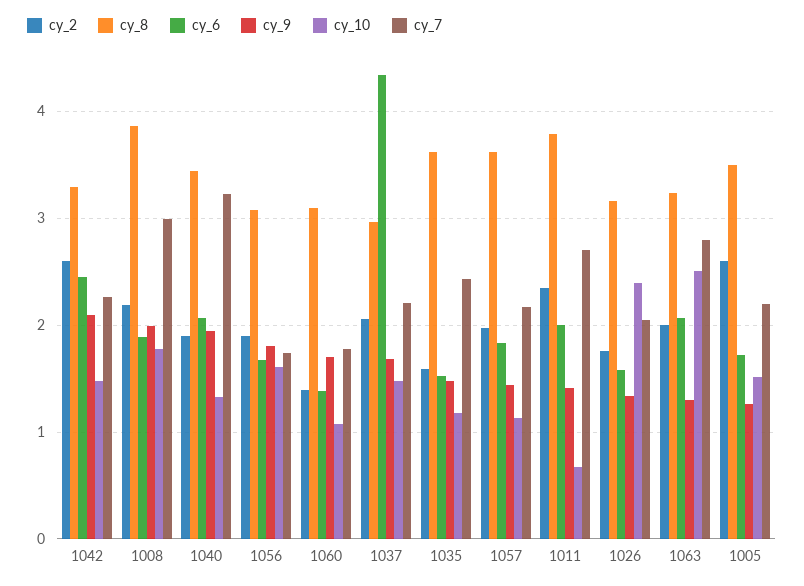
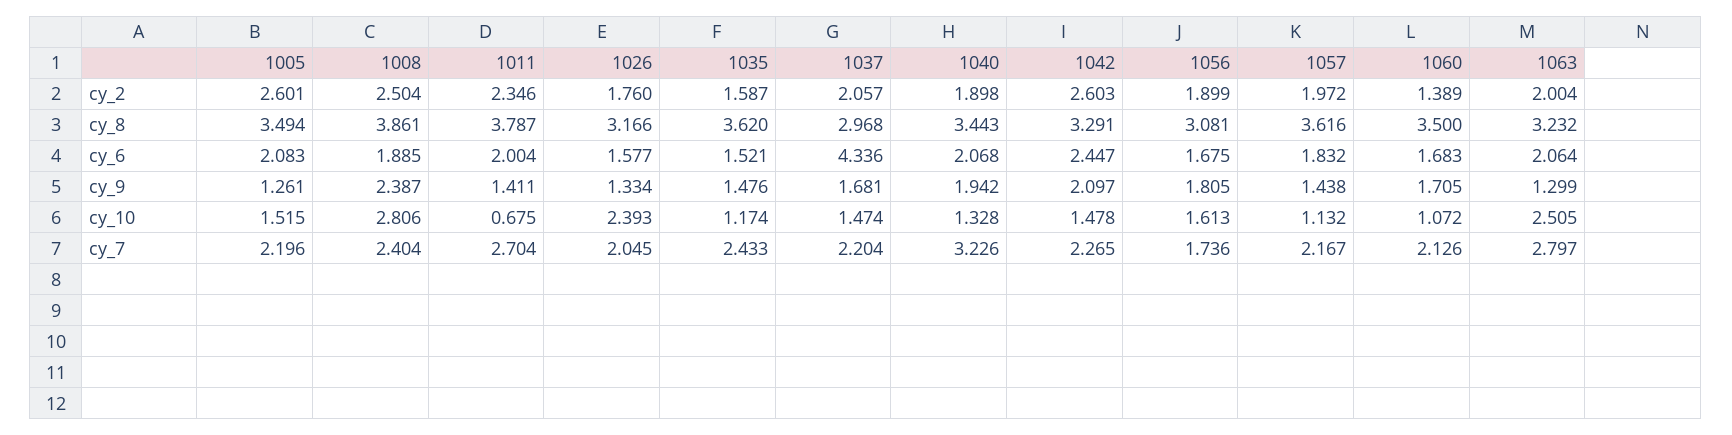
cy_2, 1008: 2.2 -> 2.504
cy_9, 1008: 2 -> 2.387
cy_10, 1008: 1.8 -> 2.806
cy_7, 1008: 3 -> 2.404
cy_8, 1060: 3.1 -> 3.5
cy_6, 1060: 1.4 -> 1.683
cy_7, 1060: 1.8 -> 2.126
cy_6, 1005: 1.7 -> 2.083

